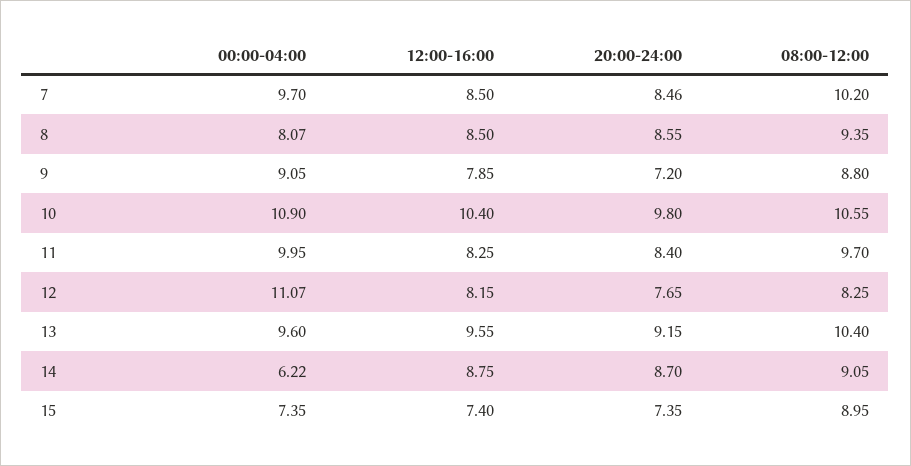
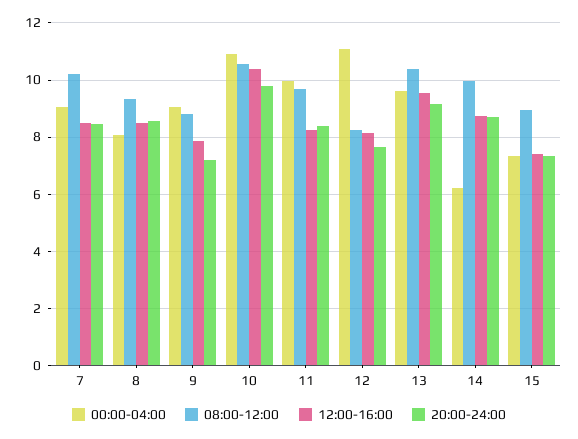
00:00-04:00, 7: 9.7 -> 9
08:00-12:00, 14: 9.05 -> 10

